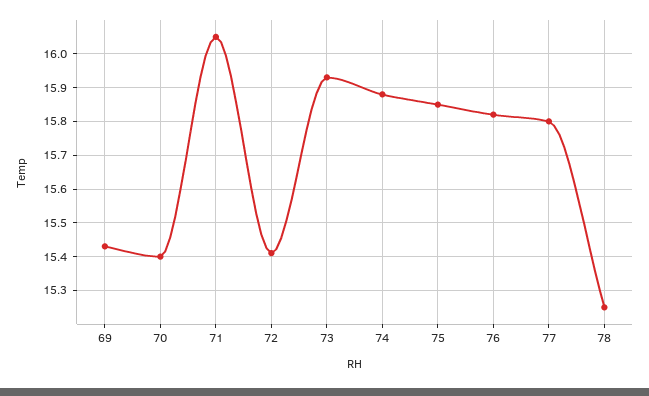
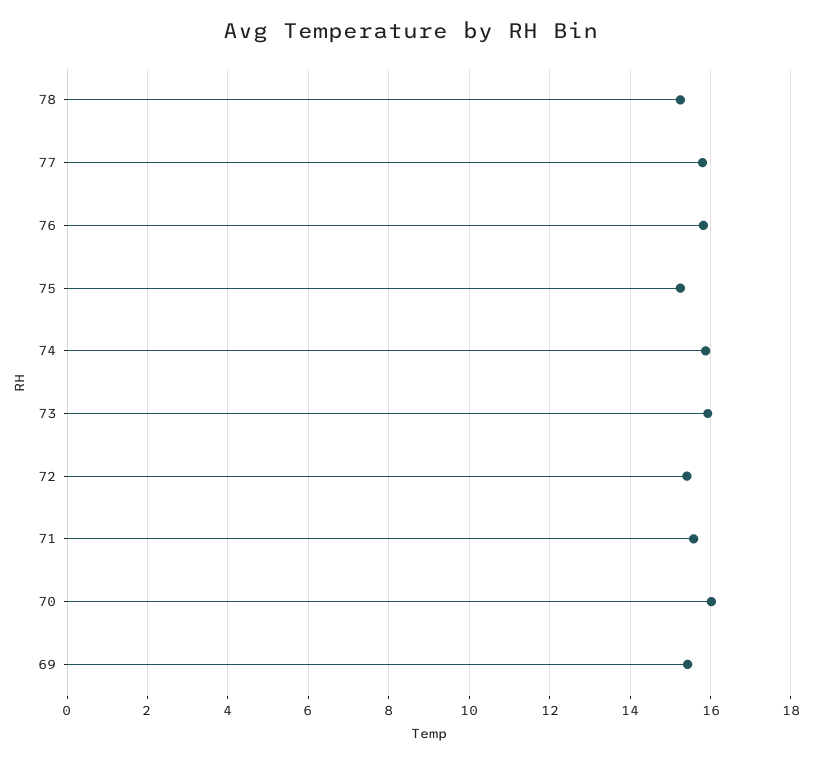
70: 15.4 -> 16
71: 16.05 -> 15.6
75: 15.85 -> 15.2

